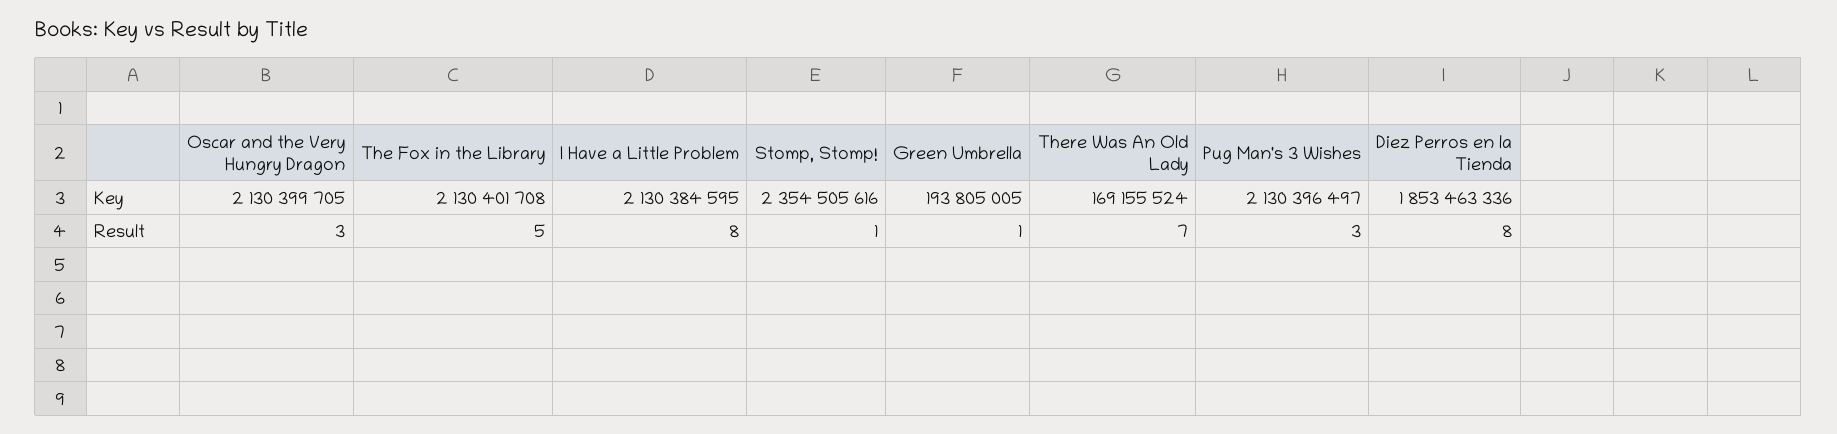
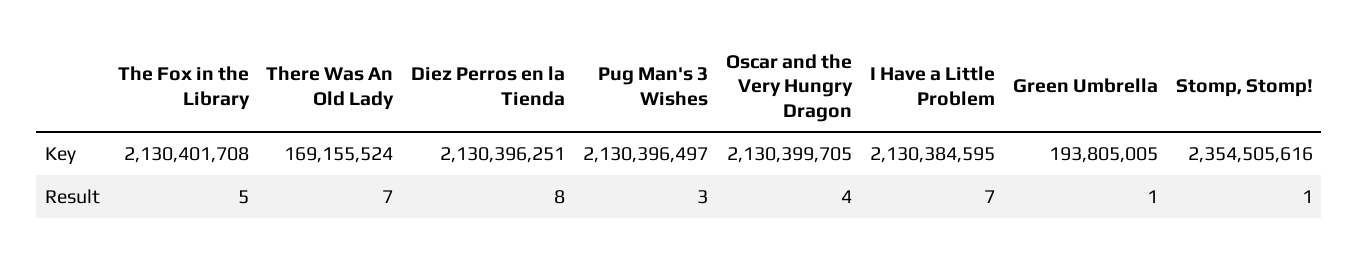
Diez Perros en la Tienda, Key: 1853463336 -> 2130396251
Oscar and the Very Hungry Dragon, Result: 3 -> 4
I Have a Little Problem, Result: 8 -> 7

